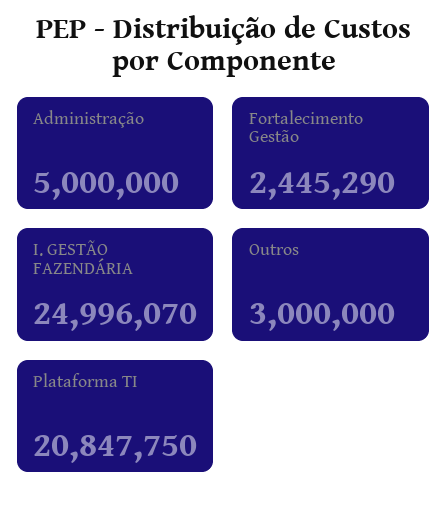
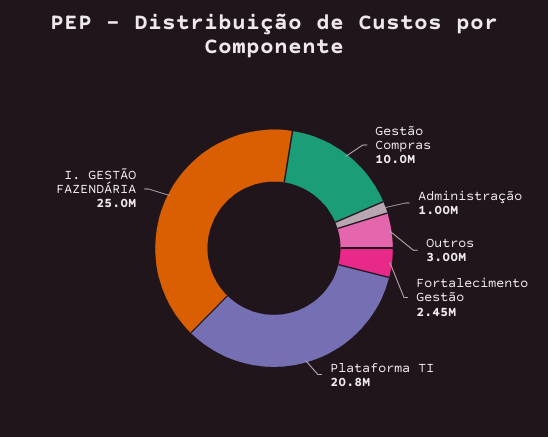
Administração: 5000000 -> 1000000
Gestão Compras: none -> 10000000

